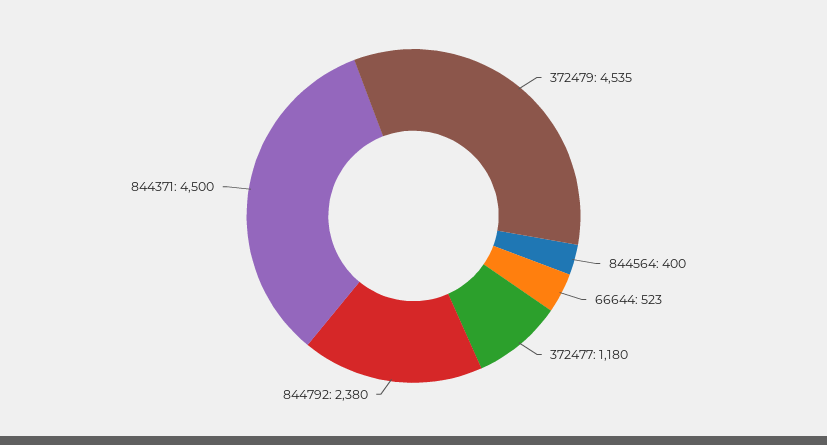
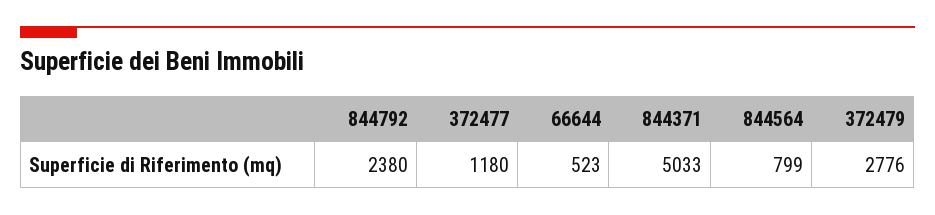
372479: 4535 -> 2776
844564: 400 -> 799
844371: 4500 -> 5033

